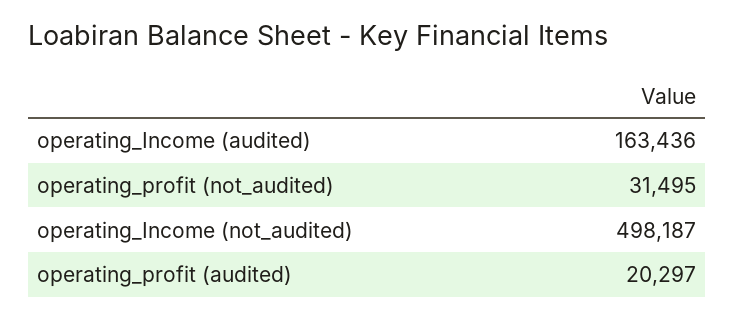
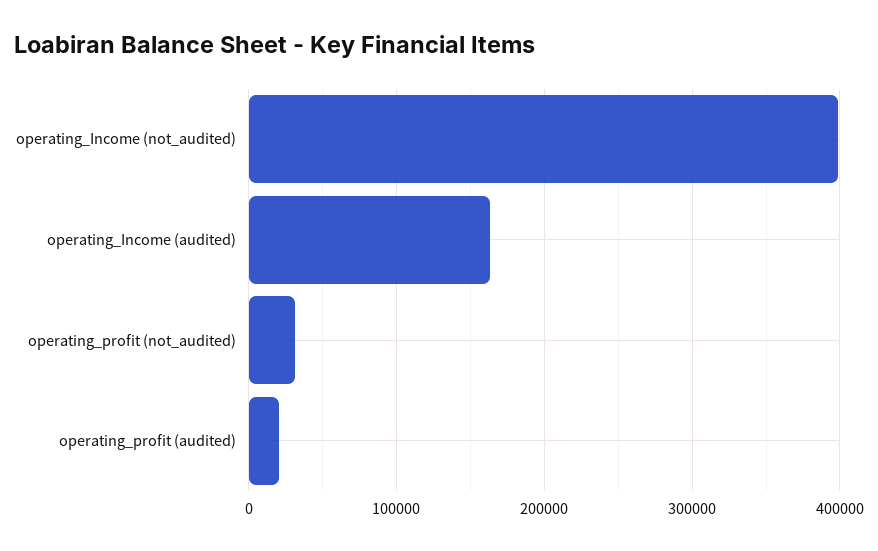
operating_Income (not_audited): 498187 -> 400000

